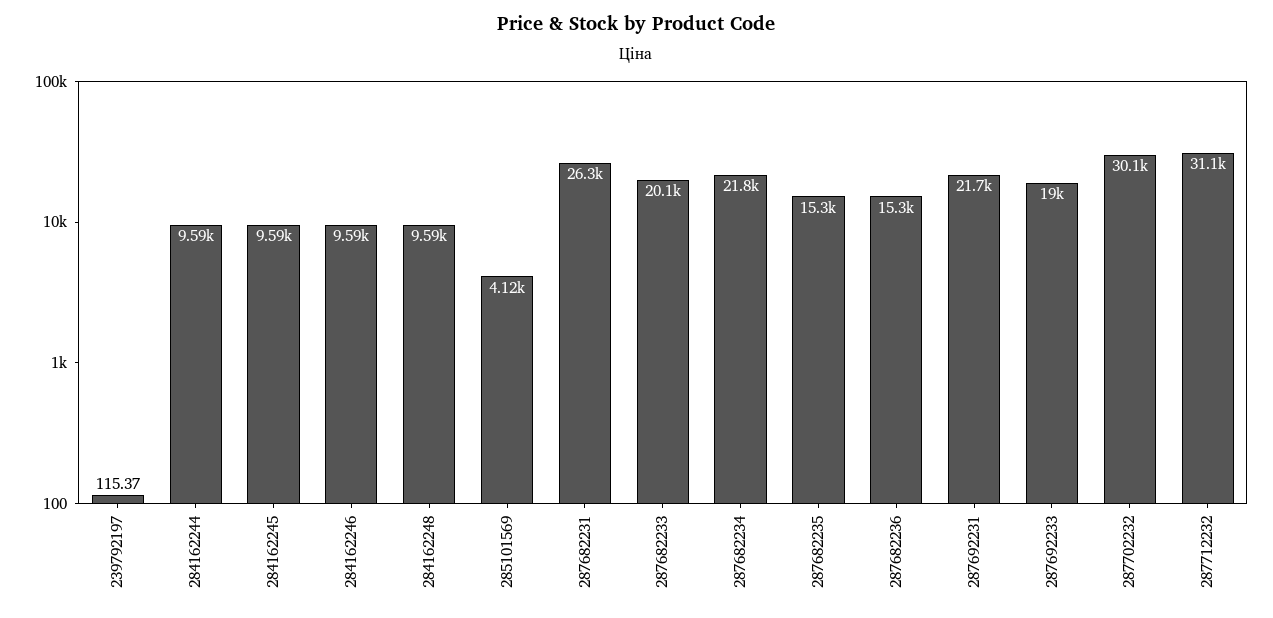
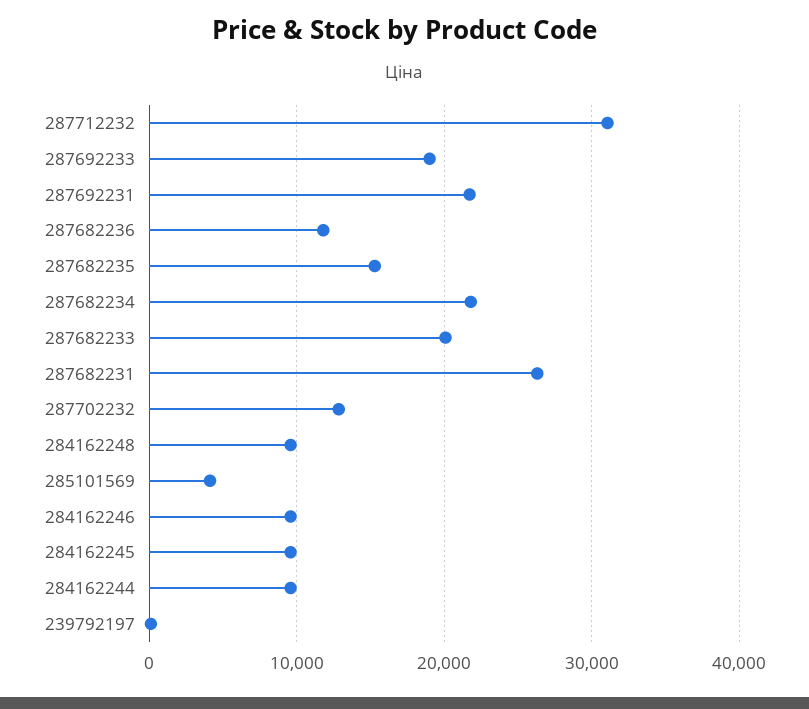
287682236: 15300 -> 12000
287702232: 30100 -> 13000

